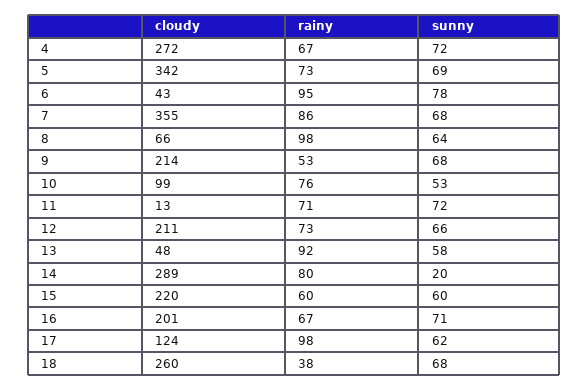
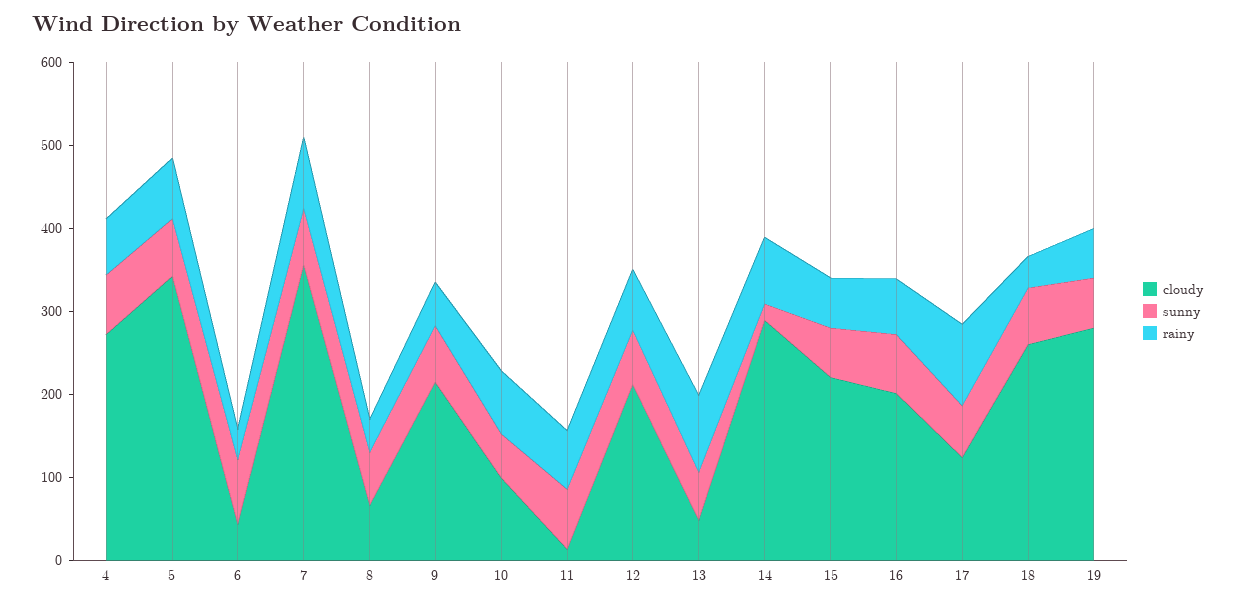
rainy, 6: 95 -> 40
rainy, 8: 98 -> 40
cloudy, 19: none -> 280
sunny, 19: none -> 60
rainy, 19: none -> 60

